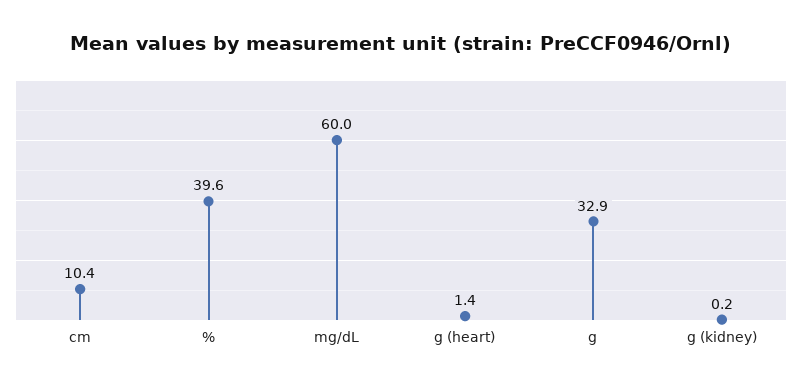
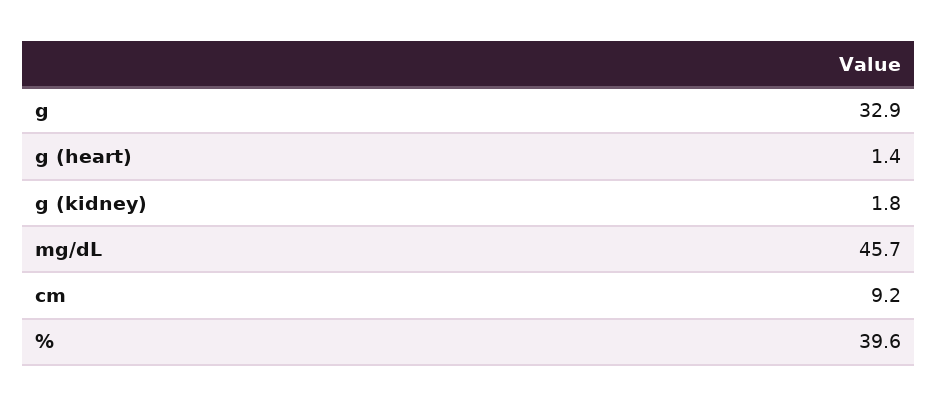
cm: 10.4 -> 9.2
mg/dL: 60 -> 45.7
g (kidney): 0.2 -> 1.8

